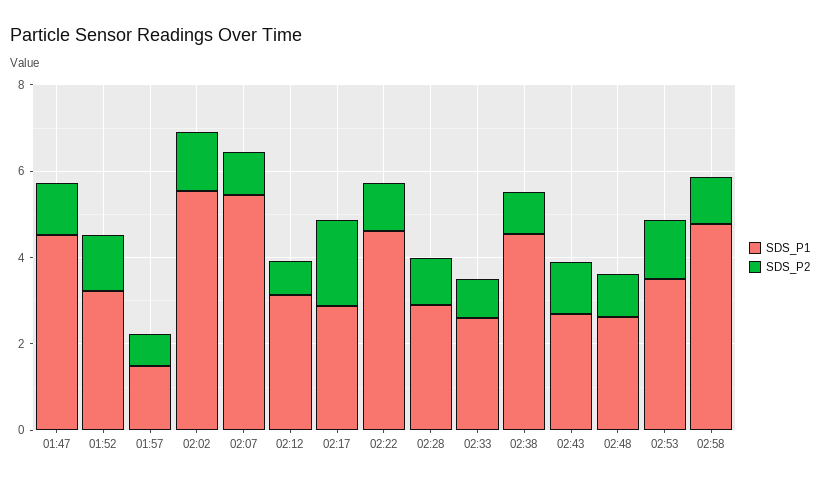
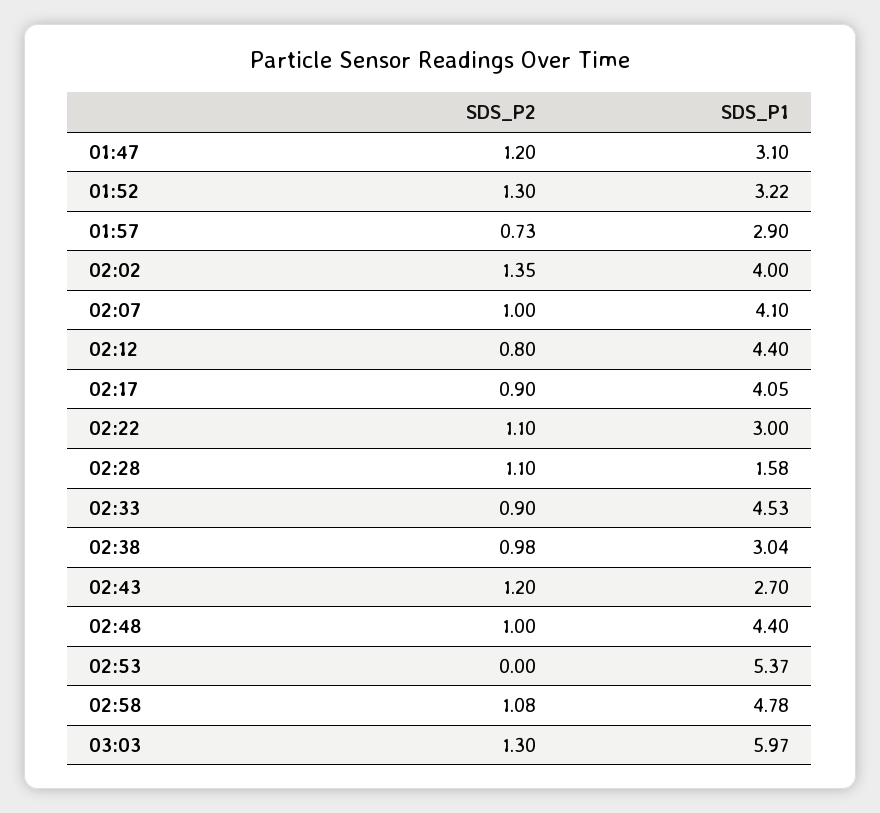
SDS_P1, 01:47: 4.5 -> 3.1
SDS_P1, 01:57: 1.5 -> 2.9
SDS_P1, 02:02: 5.5 -> 4
SDS_P1, 02:07: 5.5 -> 4.1
SDS_P1, 02:12: 3 -> 4.4
SDS_P1, 02:17: 3 -> 4.05
SDS_P2, 02:17: 2 -> 0.9
SDS_P1, 02:22: 4.5 -> 3
SDS_P1, 02:28: 3 -> 1.58
SDS_P1, 02:33: 2.5 -> 4.53
SDS_P1, 02:38: 4.5 -> 3.04
SDS_P1, 02:48: 2.5 -> 4.4
SDS_P1, 02:53: 3.5 -> 5.37
SDS_P2, 02:53: 1.5 -> 0
SDS_P2, 03:03: none -> 1.3
SDS_P1, 03:03: none -> 5.97

